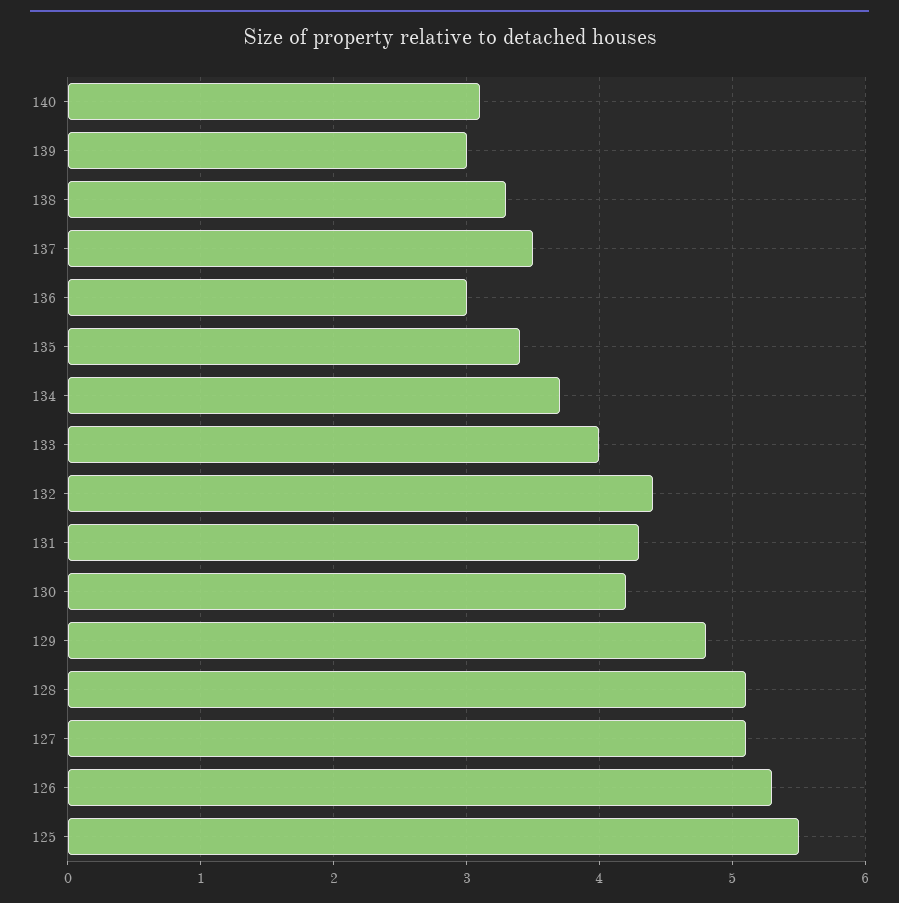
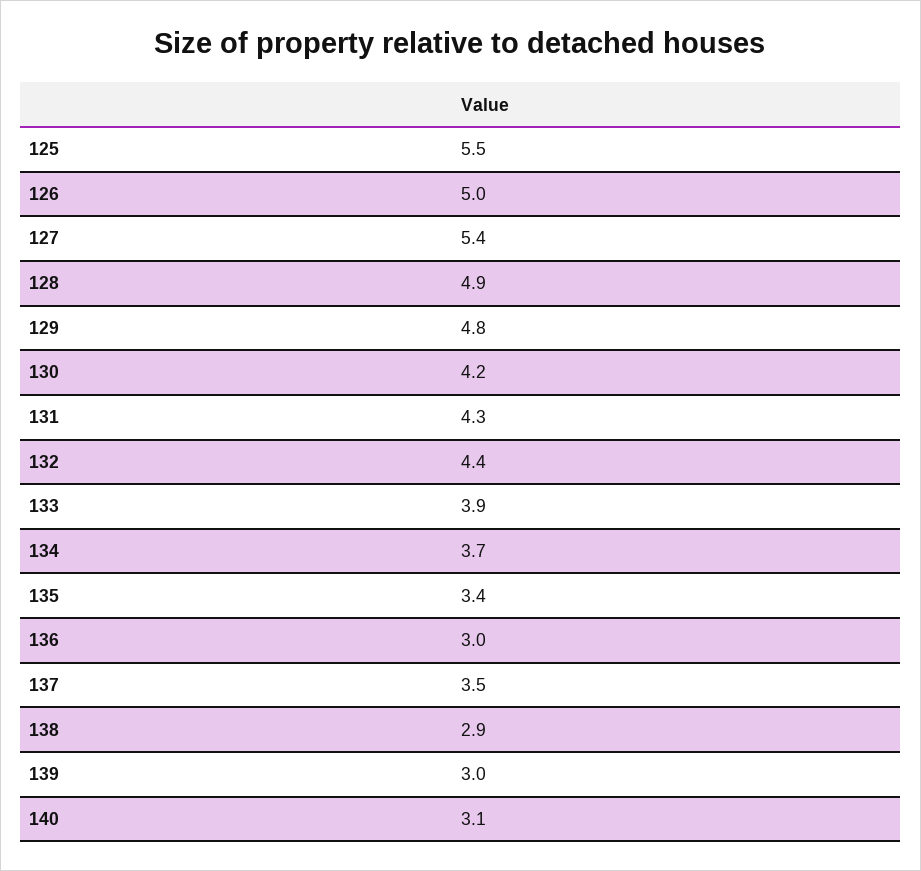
138: 3.3 -> 2.9
133: 4 -> 3.9
128: 5.1 -> 4.9
127: 5.1 -> 5.4
126: 5.3 -> 5

